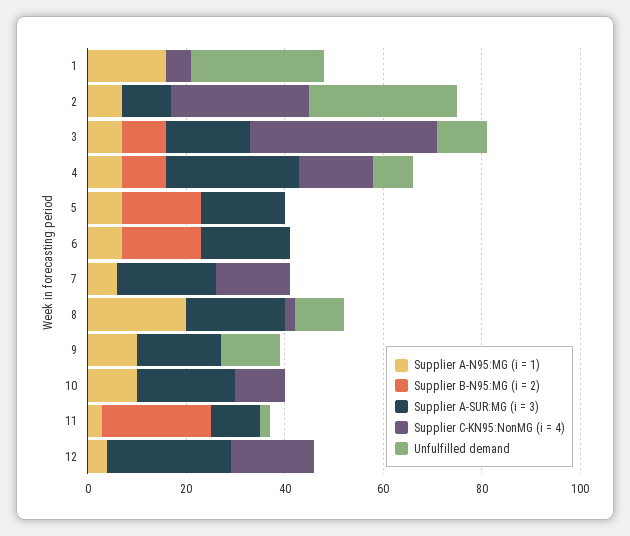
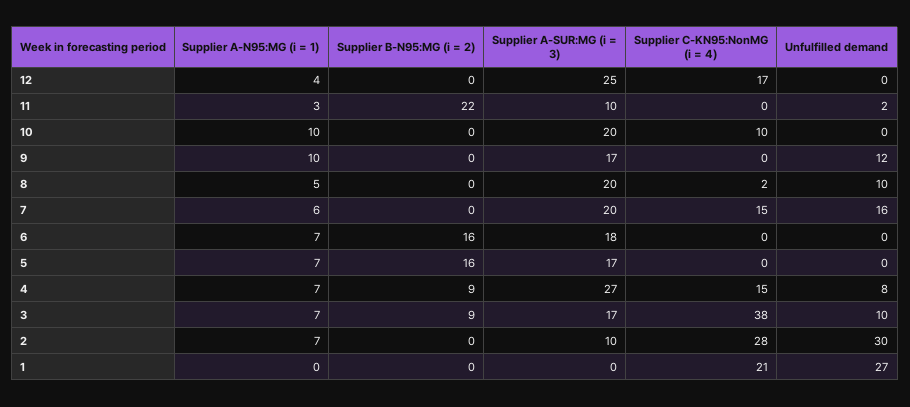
Supplier A-N95:MG (i = 1), 1: 15 -> 0
Supplier C-KN95:NonMG (i = 4), 1: 5 -> 21
Unfulfilled demand, 7: 0 -> 16
Supplier A-N95:MG (i = 1), 8: 20 -> 5

